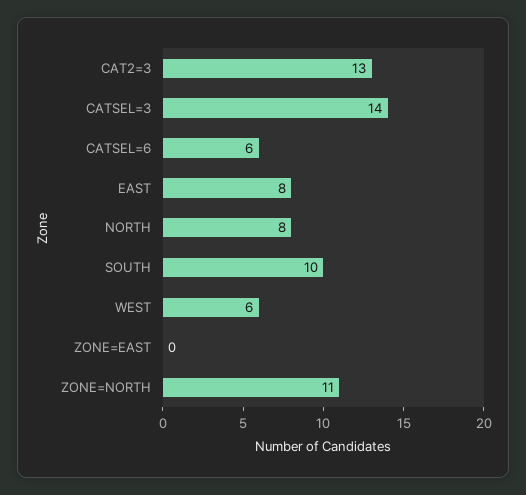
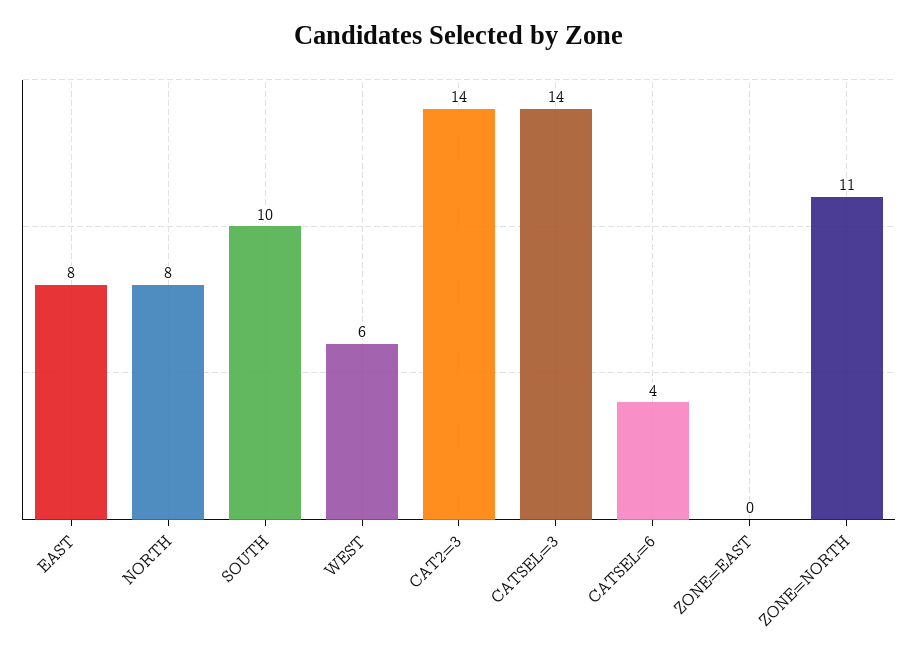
CAT2=3: 13 -> 14
CATSEL=6: 6 -> 4

